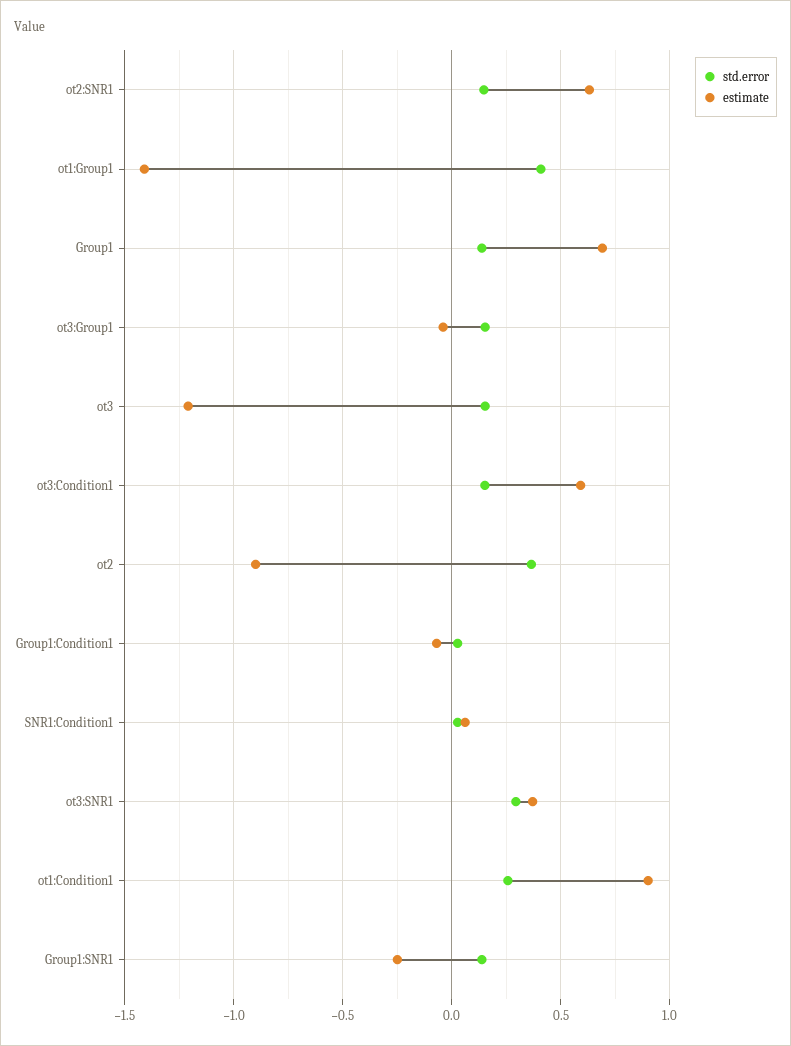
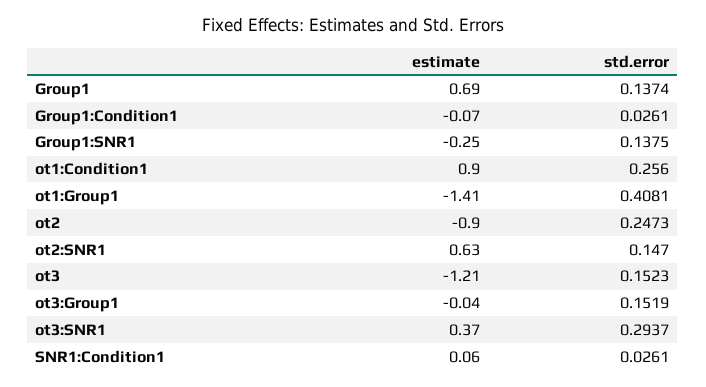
std.error, ot3:Condition1: 0.15 -> none
estimate, ot3:Condition1: 0.6 -> none
std.error, ot2: 0.35 -> 0.2473

